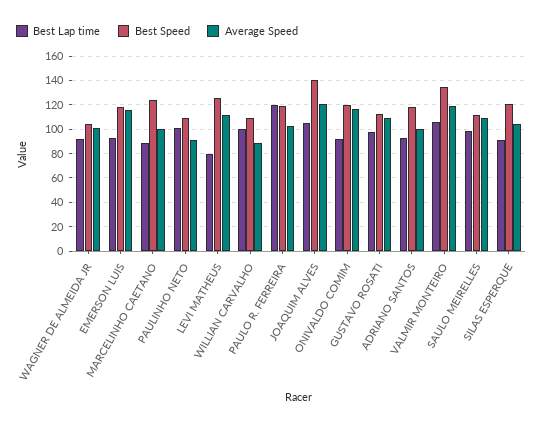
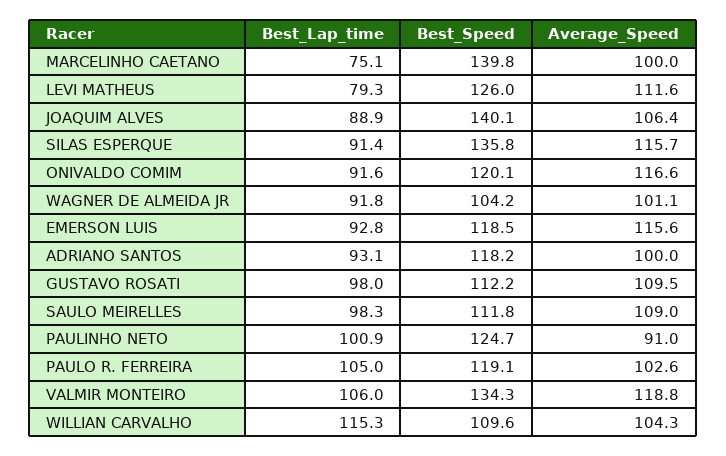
Best Lap time, MARCELINHO CAETANO: 90 -> 75.1
Best Speed, MARCELINHO CAETANO: 125 -> 139.8
Best Speed, PAULINHO NETO: 110 -> 124.7
Best Lap time, WILLIAN CARVALHO: 100 -> 115.3
Average Speed, WILLIAN CARVALHO: 90 -> 104.3
Best Lap time, PAULO R. FERREIRA: 120 -> 105
Best Lap time, JOAQUIM ALVES: 105 -> 88.9
Average Speed, JOAQUIM ALVES: 120 -> 106.4
Best Speed, SILAS ESPERQUE: 120 -> 135.8
Average Speed, SILAS ESPERQUE: 105 -> 115.7

